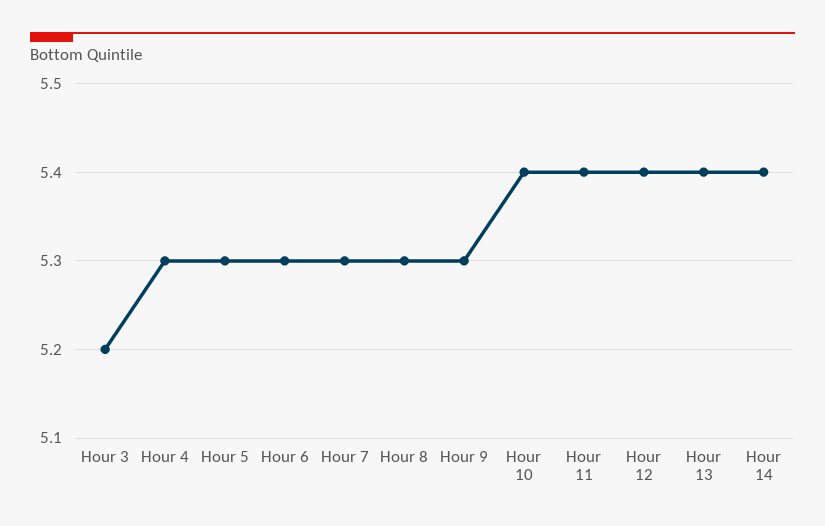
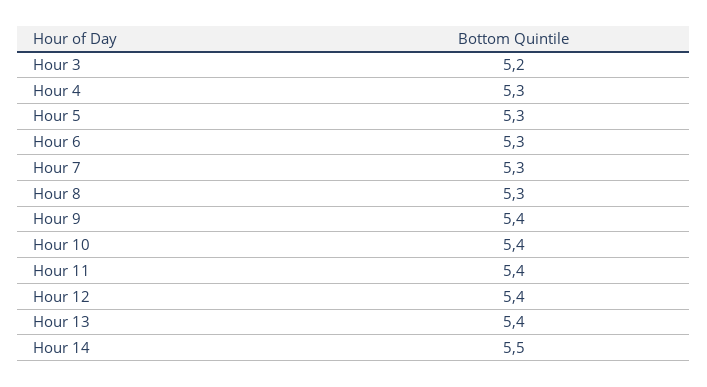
Hour 9: 5.3 -> 5.4
Hour 14: 5.4 -> 5.5

